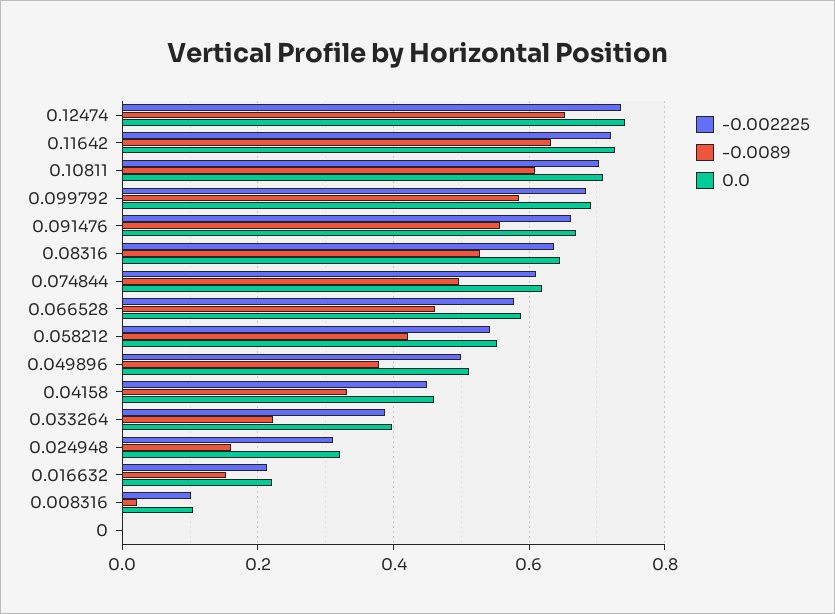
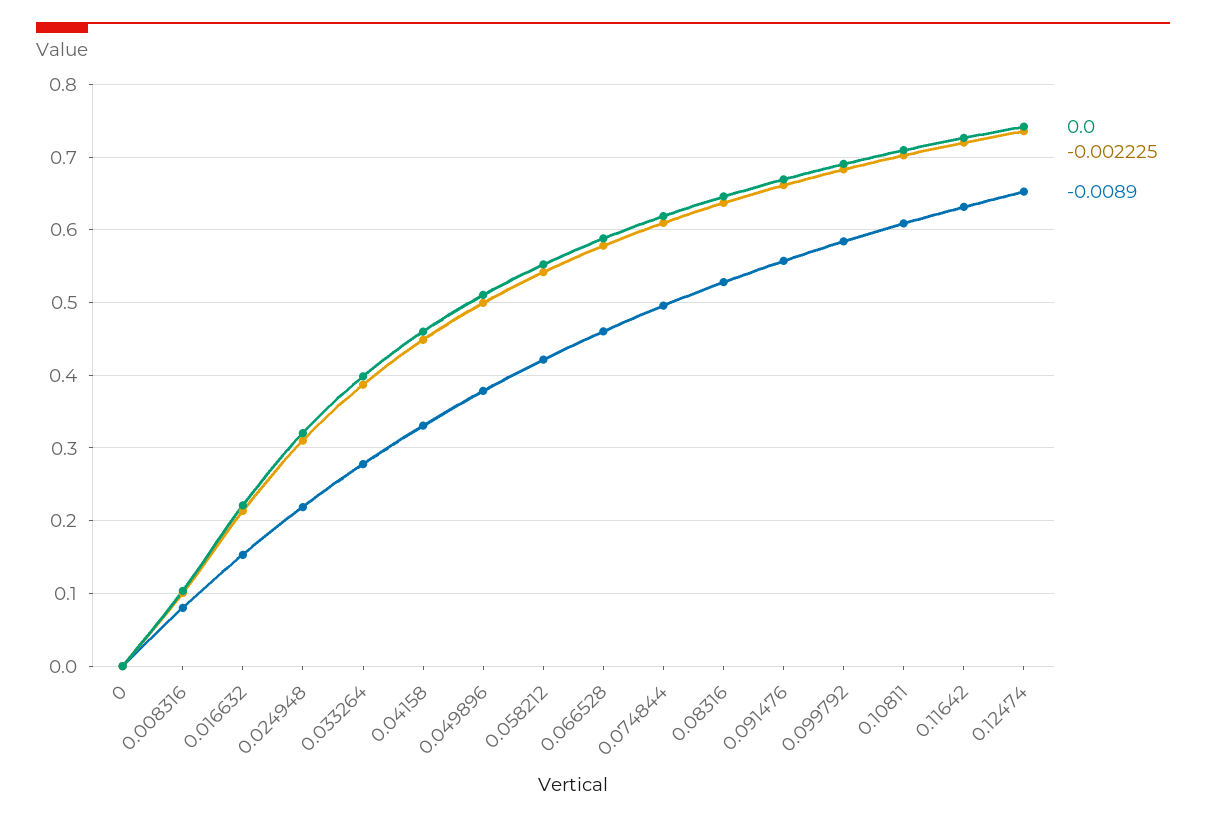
-0.0089, 0.033264: 0.22 -> 0.28
-0.0089, 0.024948: 0.16 -> 0.22
-0.0089, 0.008316: 0.02 -> 0.08

